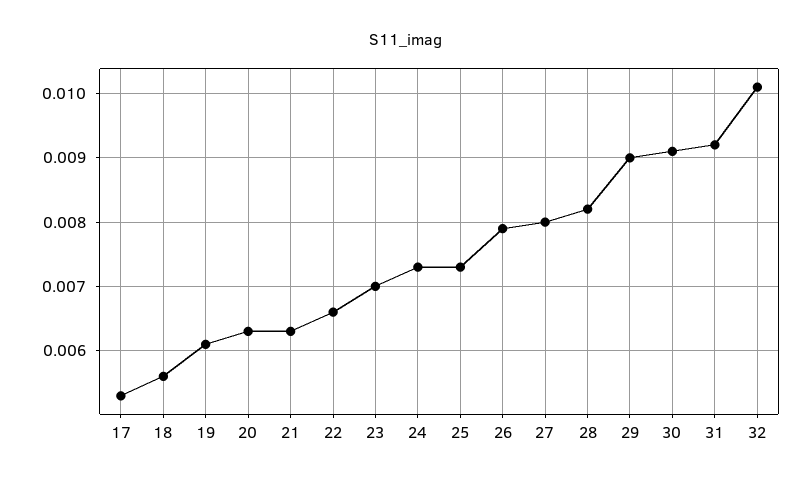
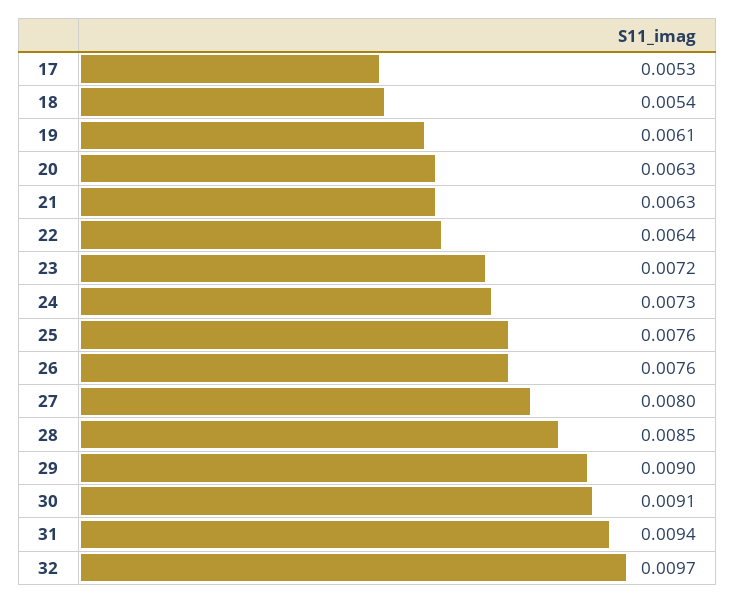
18: 0.0056 -> 0.0054
22: 0.0066 -> 0.0064
23: 0.007 -> 0.0072
25: 0.0073 -> 0.0076
26: 0.0079 -> 0.0076
28: 0.0082 -> 0.0085
31: 0.0092 -> 0.0094
32: 0.0101 -> 0.0097

